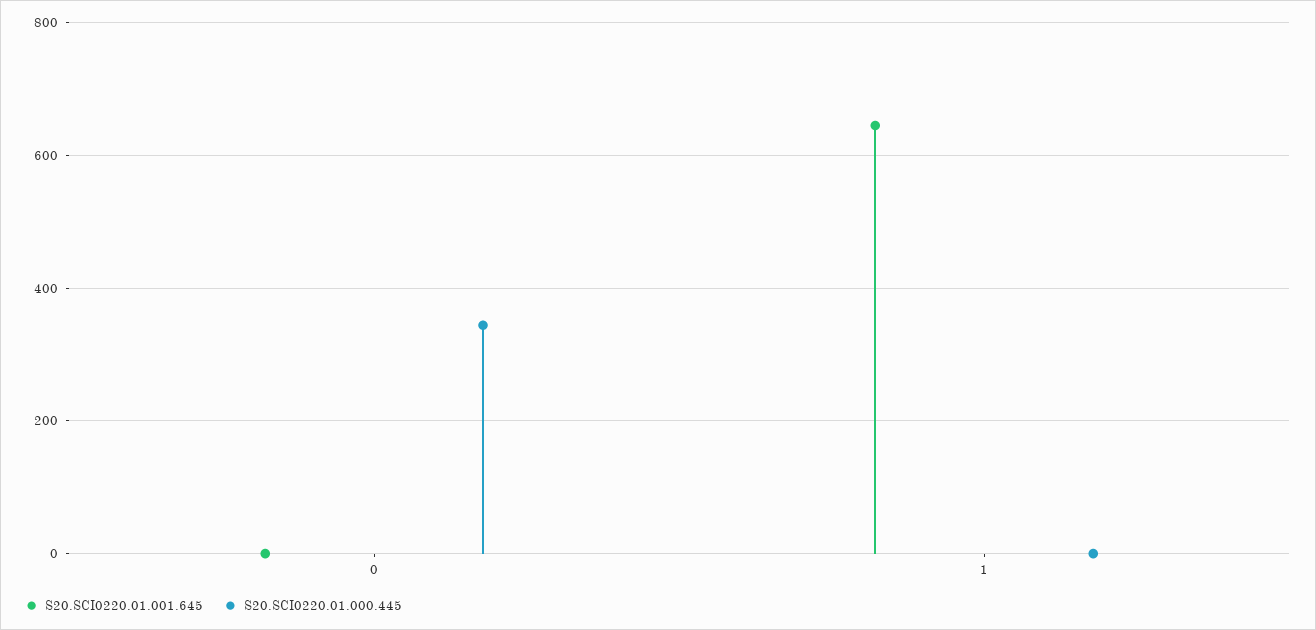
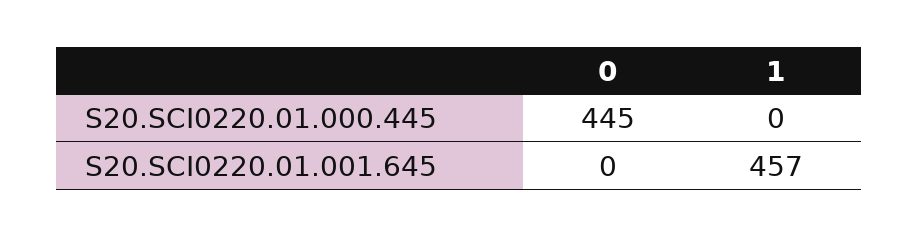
S20.SCI0220.01.000.445, 0: 340 -> 445
S20.SCI0220.01.001.645, 1: 640 -> 457

